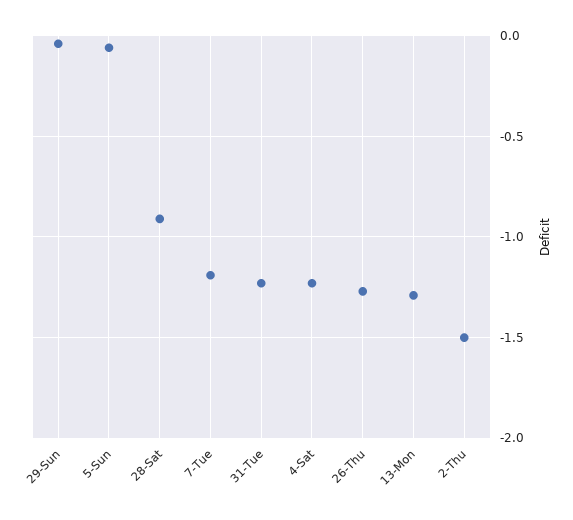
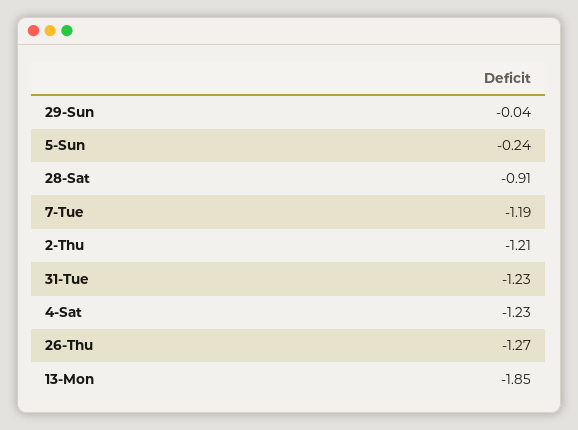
5-Sun: -0.05 -> -0.24
13-Mon: -1.3 -> -1.85
2-Thu: -1.5 -> -1.21

